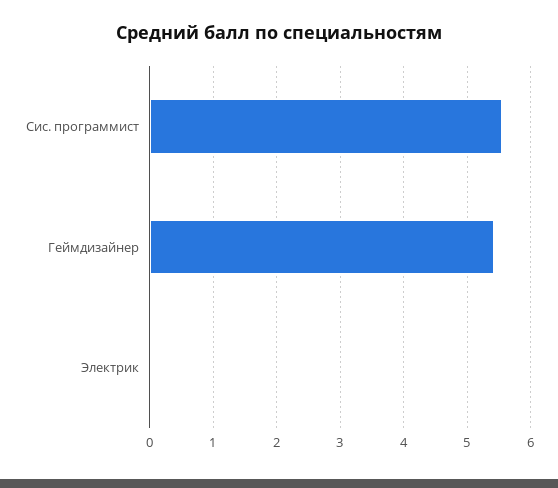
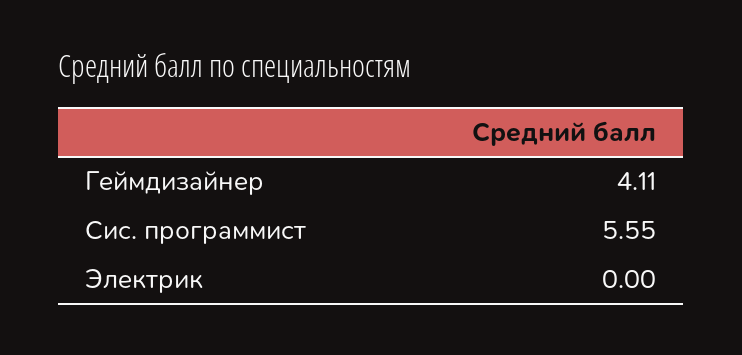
Геймдизайнер: 5.4 -> 4.11

